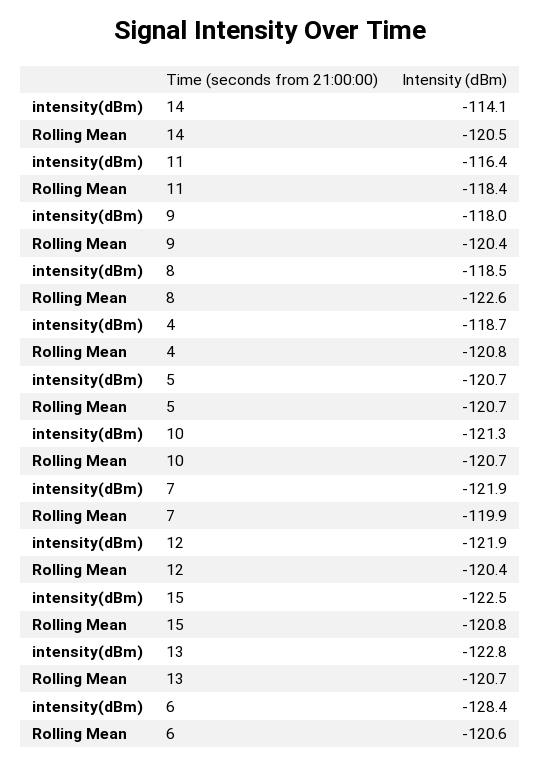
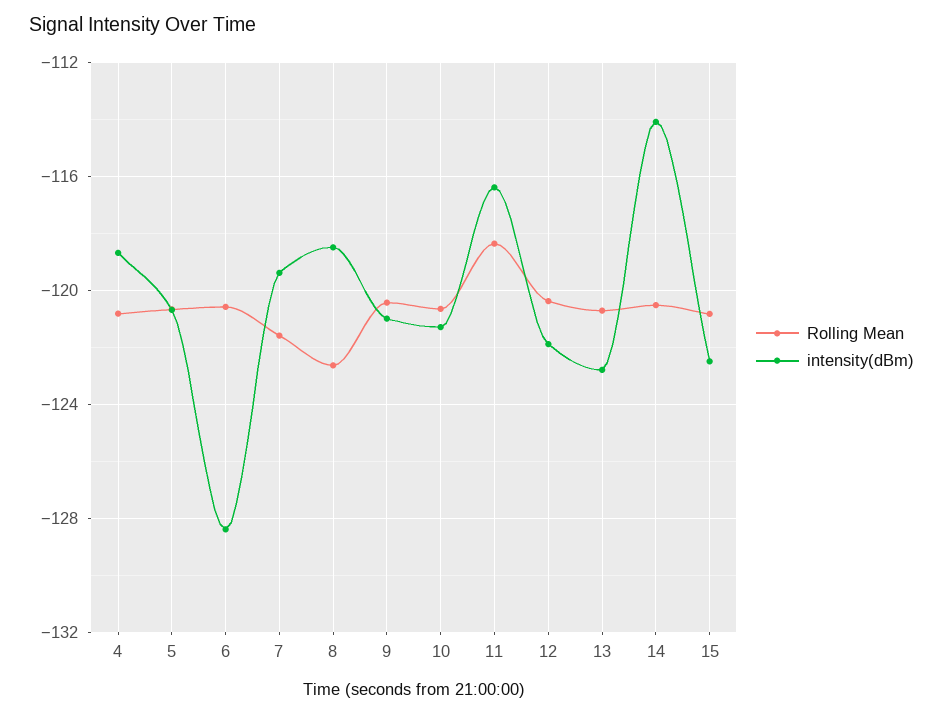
intensity(dBm), 9: -118 -> -121
intensity(dBm), 7: -121.9 -> -119.5
Rolling Mean, 7: -119.9 -> -121.5

